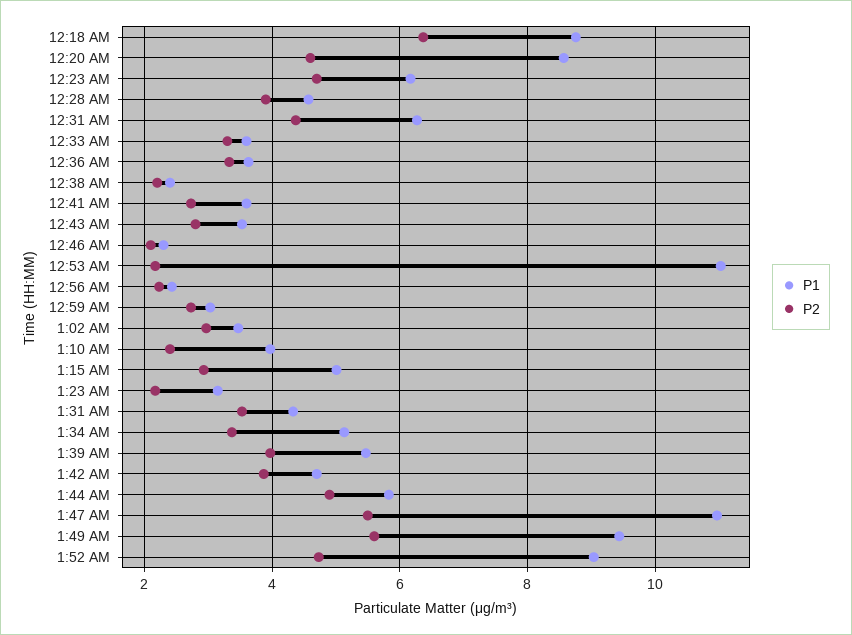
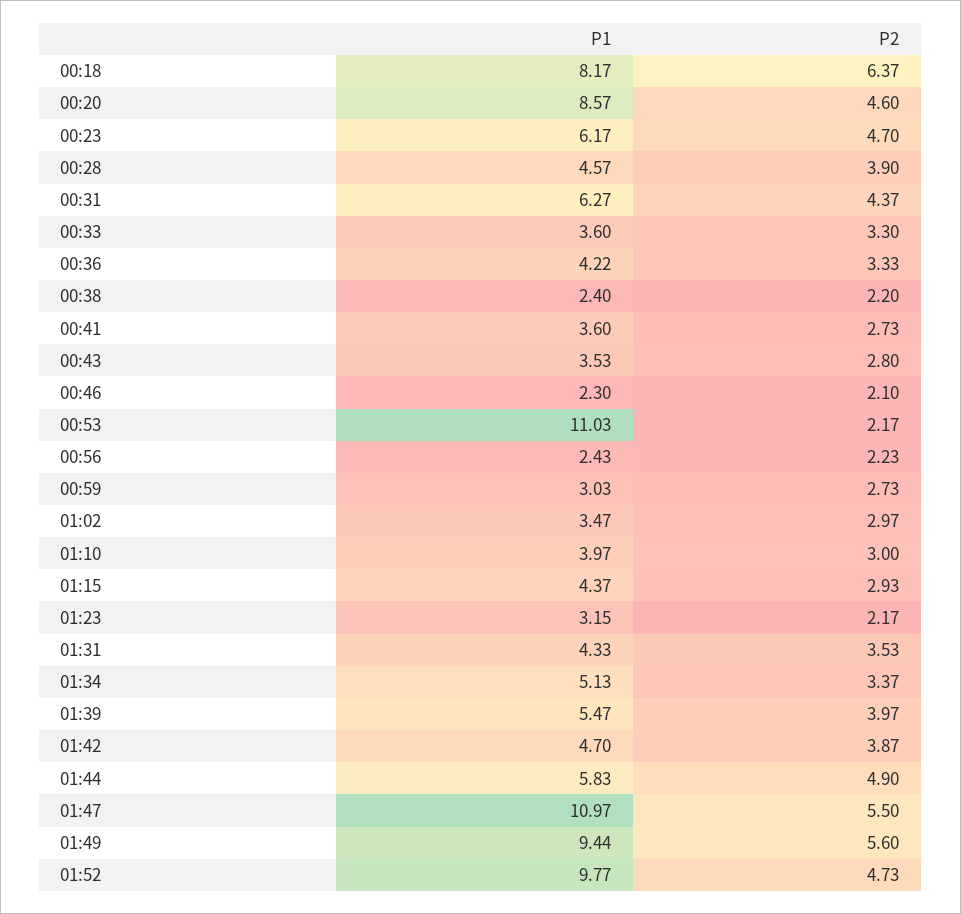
P1, 12:18 AM: 8.8 -> 8.17
P1, 12:36 AM: 3.6 -> 4.22
P2, 1:10 AM: 2.4 -> 3
P1, 1:15 AM: 5 -> 4.37
P1, 1:52 AM: 9 -> 9.77

